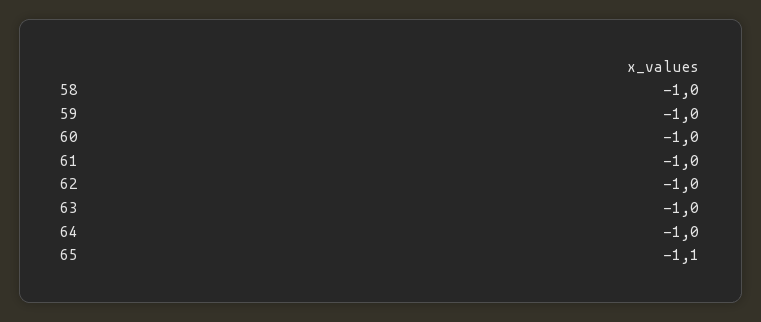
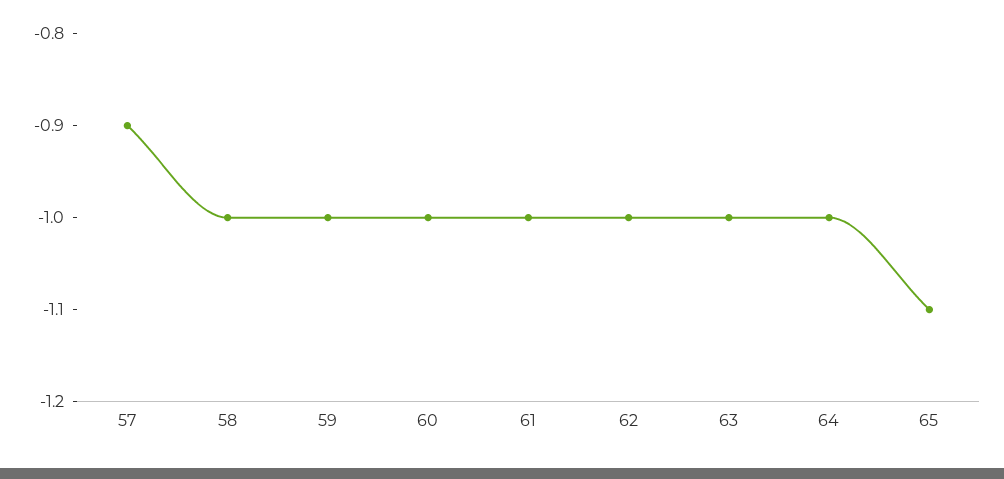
57: none -> -0.9

